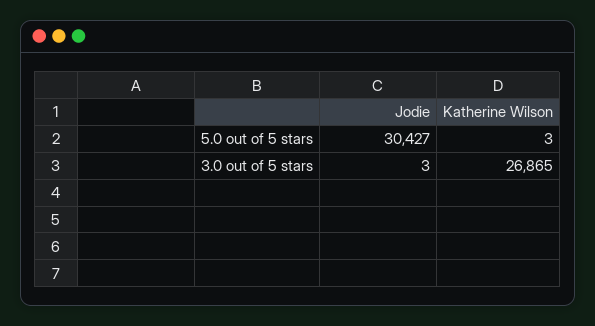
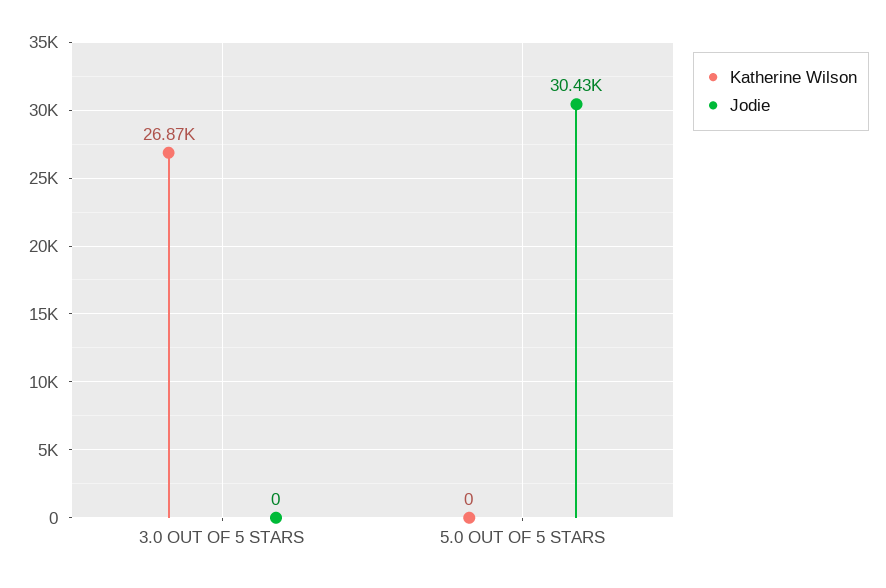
Katherine Wilson, 5.0 out of 5 stars: 3 -> 0
Jodie, 3.0 out of 5 stars: 3 -> 0

